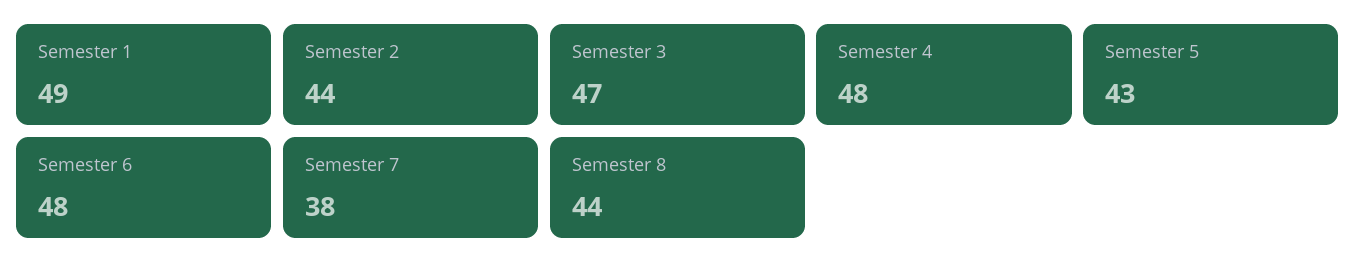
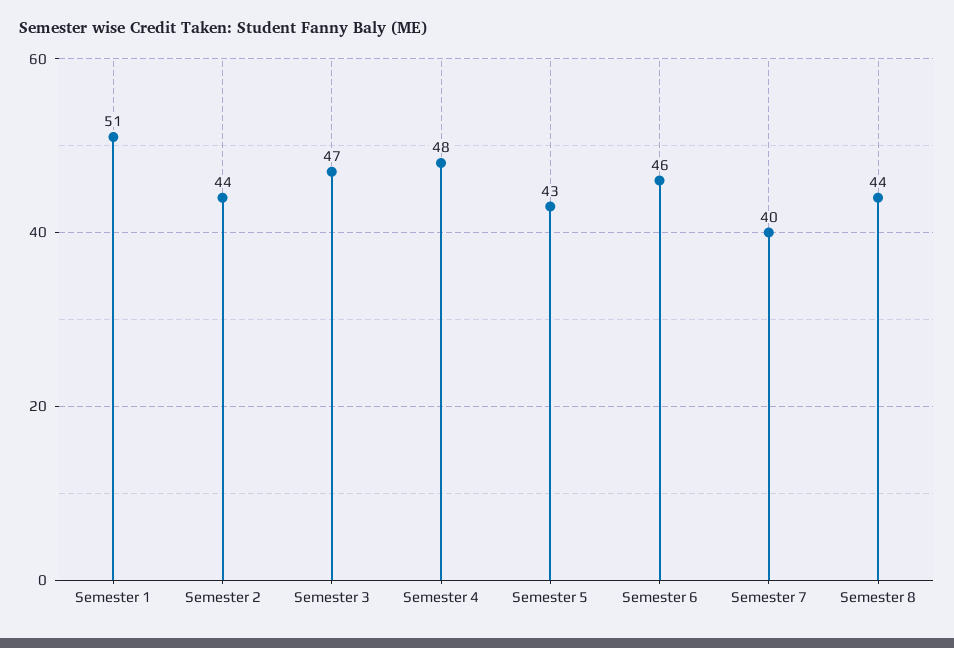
Semester 1: 49 -> 51
Semester 6: 48 -> 46
Semester 7: 38 -> 40

